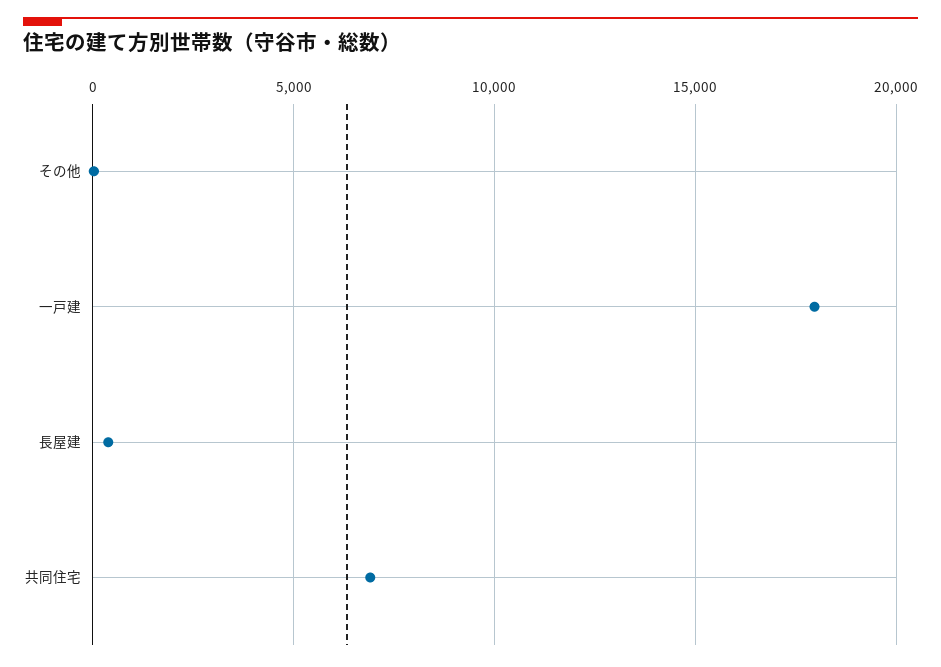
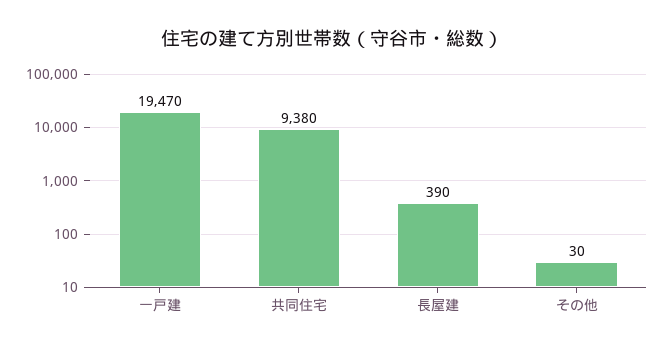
一戸建: 18000 -> 19470
共同住宅: 7000 -> 9380

